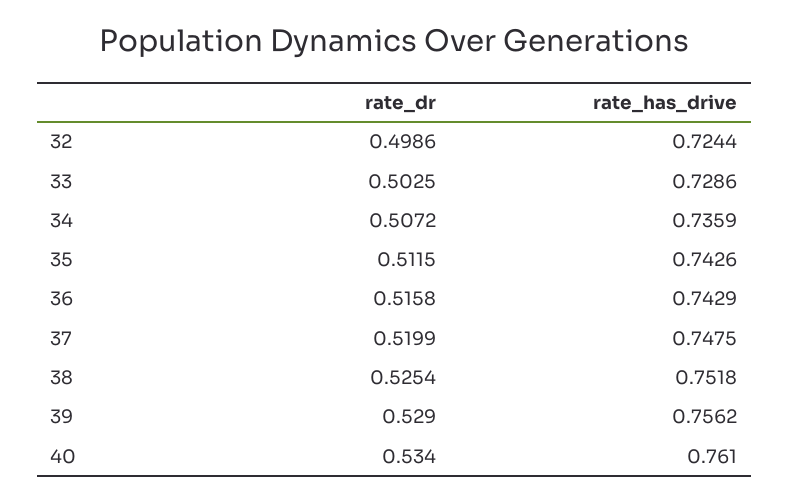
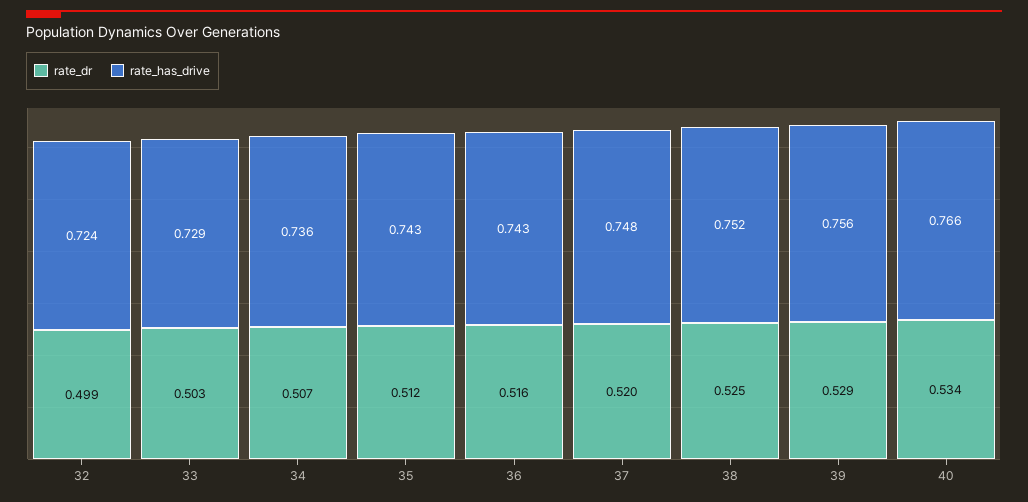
rate_has_drive, 40: 0.761 -> 0.766

